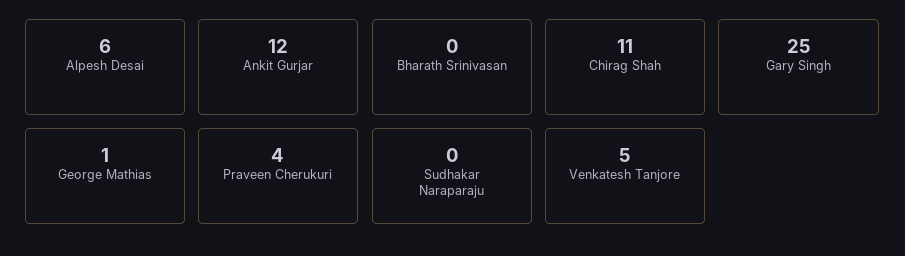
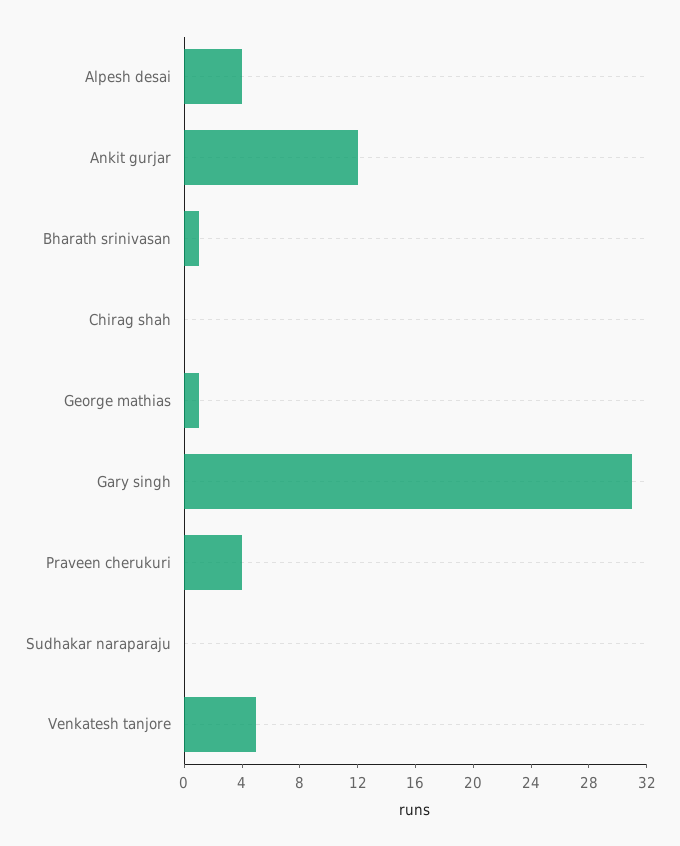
Alpesh Desai: 6 -> 4
Bharath Srinivasan: 0 -> 1
Chirag Shah: 11 -> 0
Gary Singh: 25 -> 31

